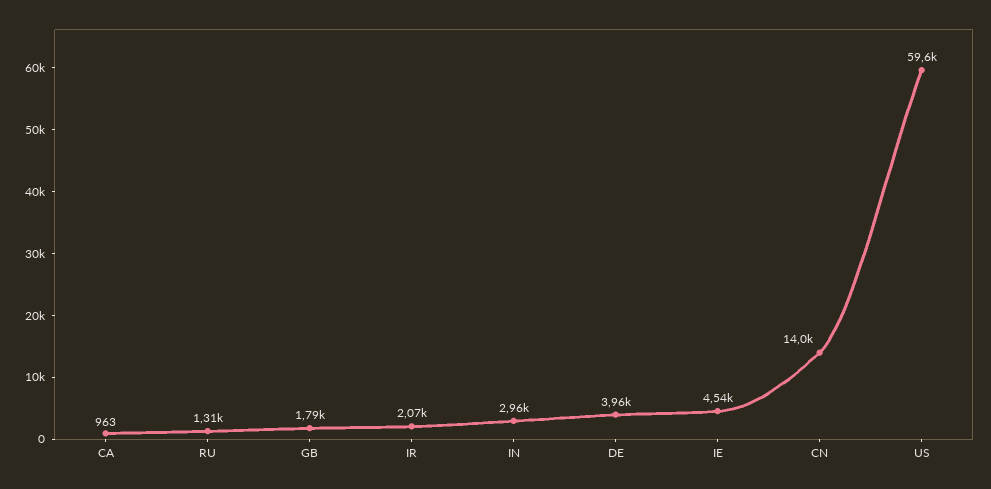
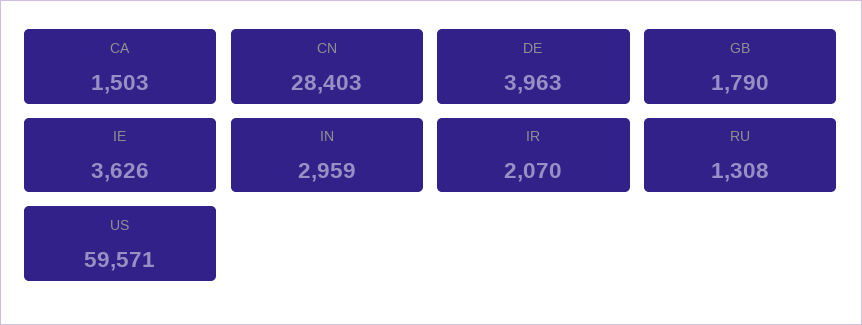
CA: 963 -> 1503
IE: 4540 -> 3626
CN: 14000 -> 28403

